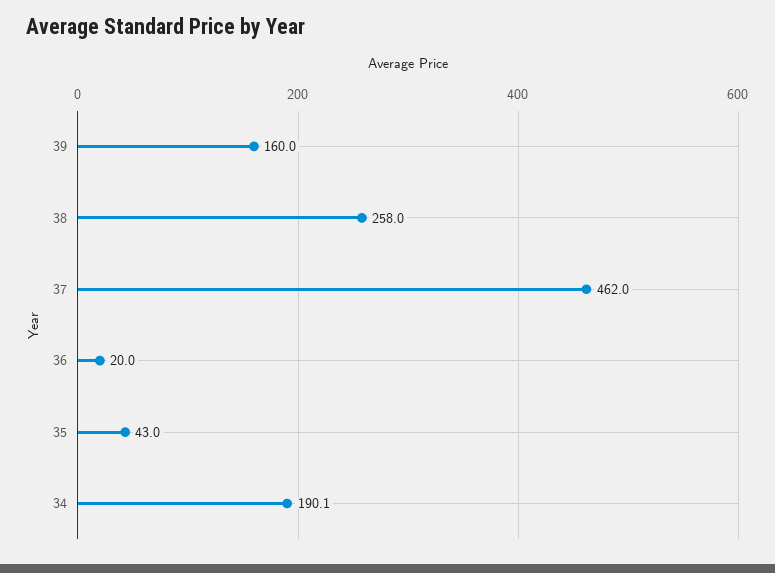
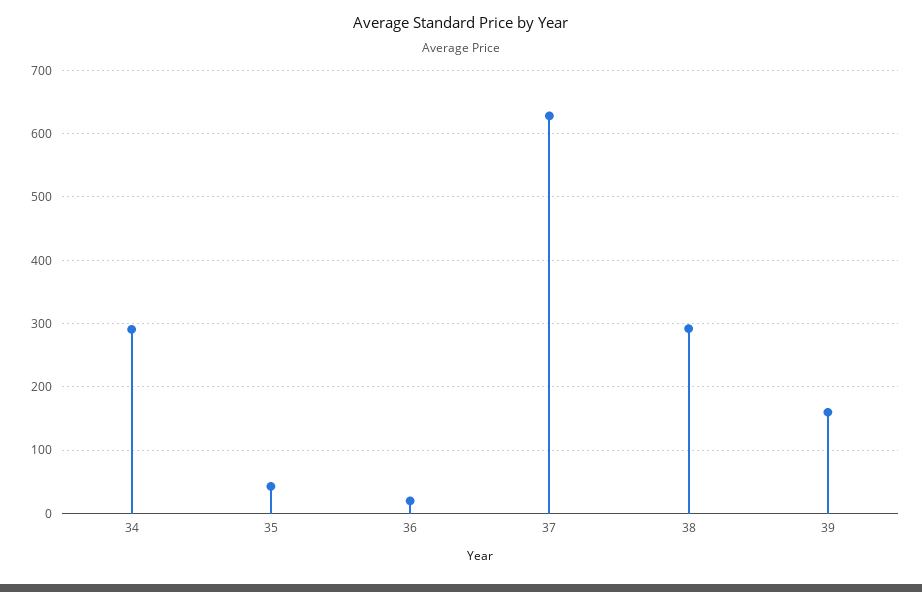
38: 258 -> 290
37: 462 -> 630
34: 190.1 -> 290

